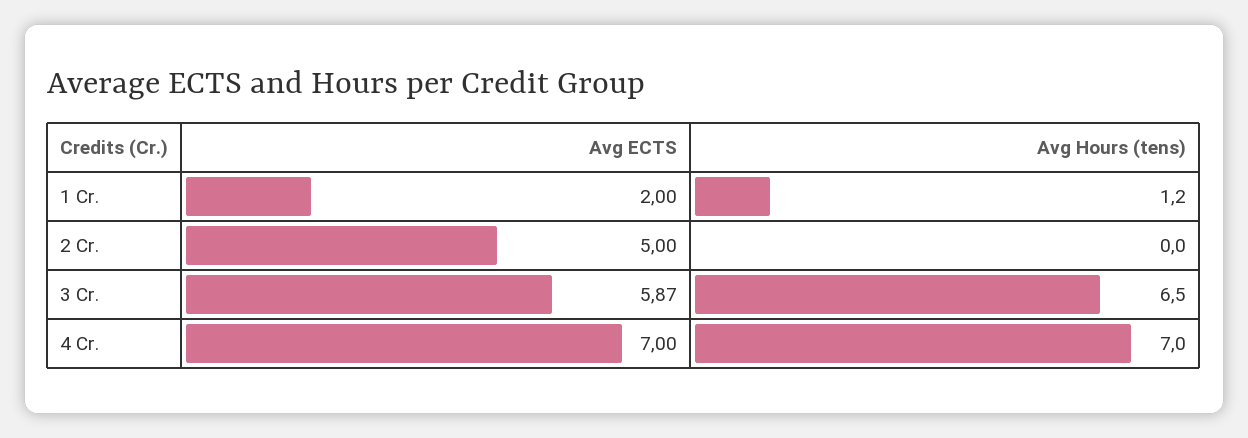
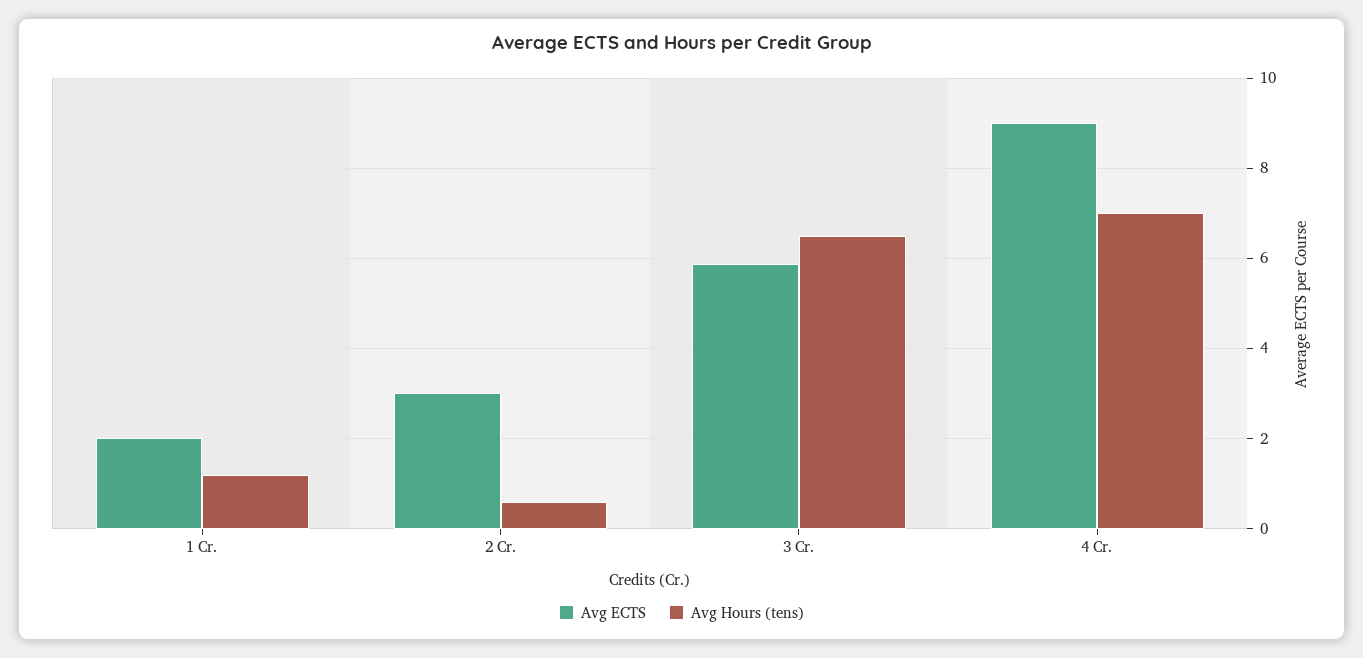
Avg ECTS, 2 Cr.: 5 -> 3
Avg Hours (tens), 2 Cr.: 0 -> 0.6
Avg ECTS, 4 Cr.: 7 -> 9

